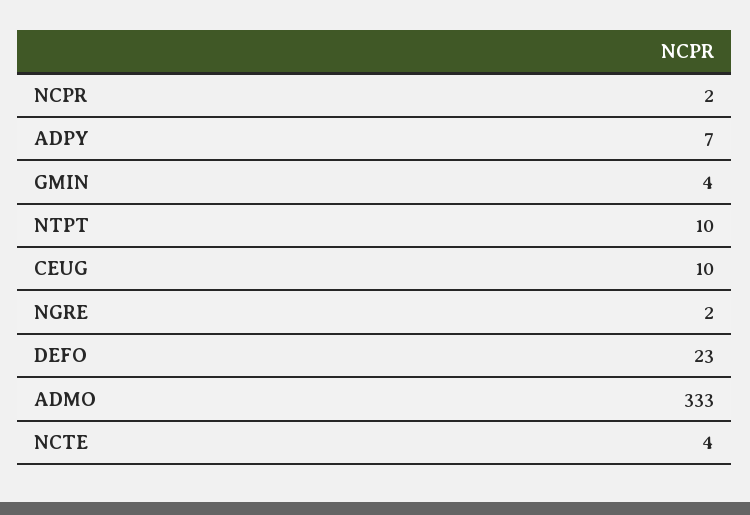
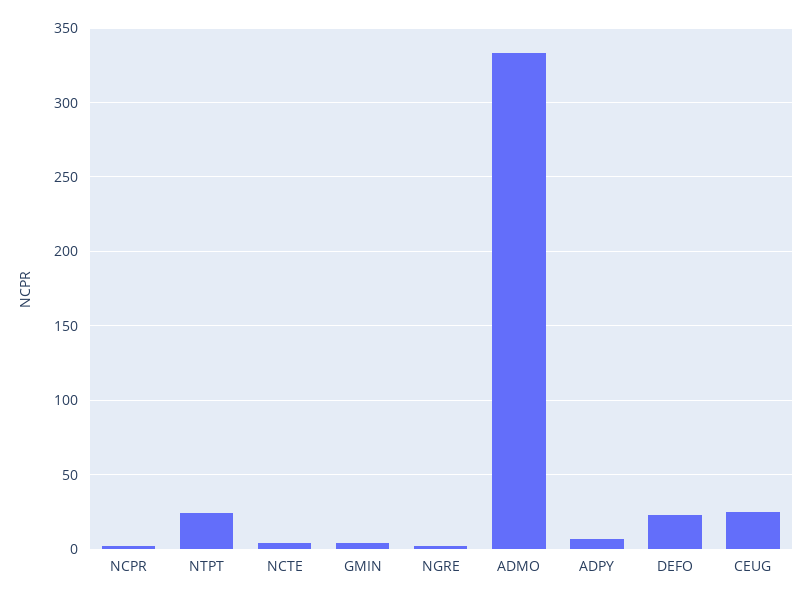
NTPT: 10 -> 25
CEUG: 10 -> 25

